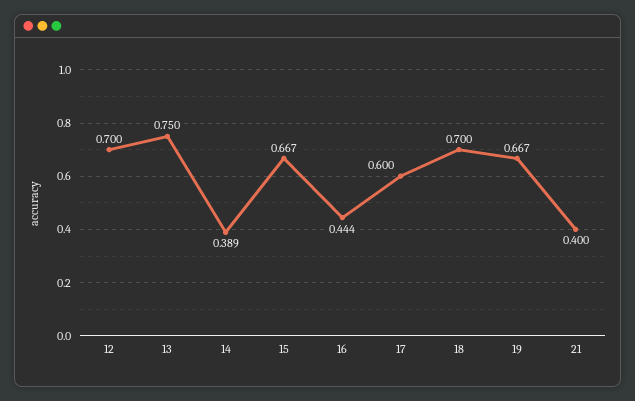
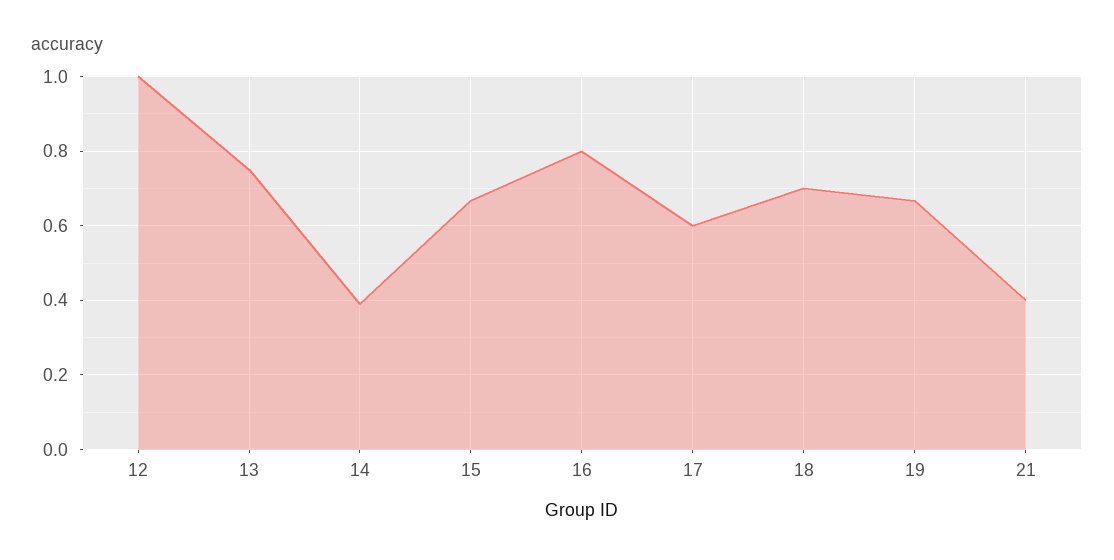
12: 0.7 -> 1
16: 0.444 -> 0.8

